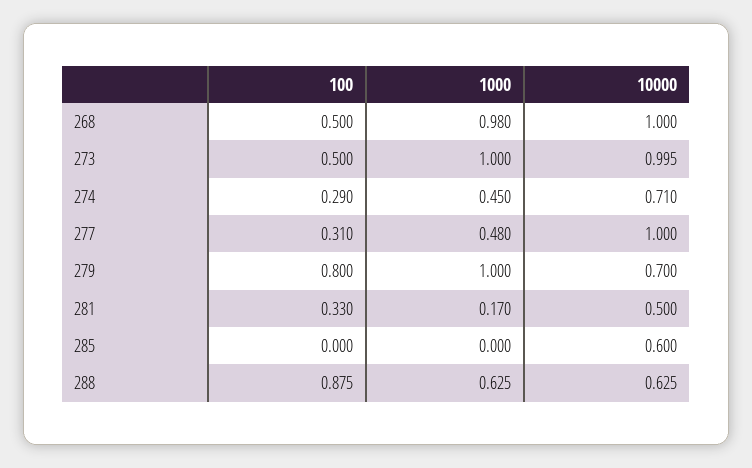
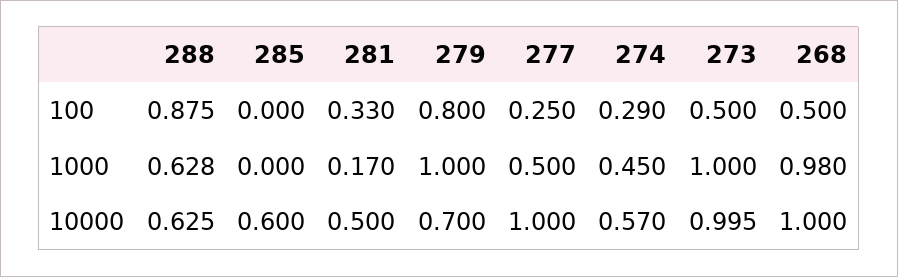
10000, 274: 0.71 -> 0.57
100, 277: 0.31 -> 0.25
1000, 277: 0.48 -> 0.5
1000, 288: 0.625 -> 0.628

